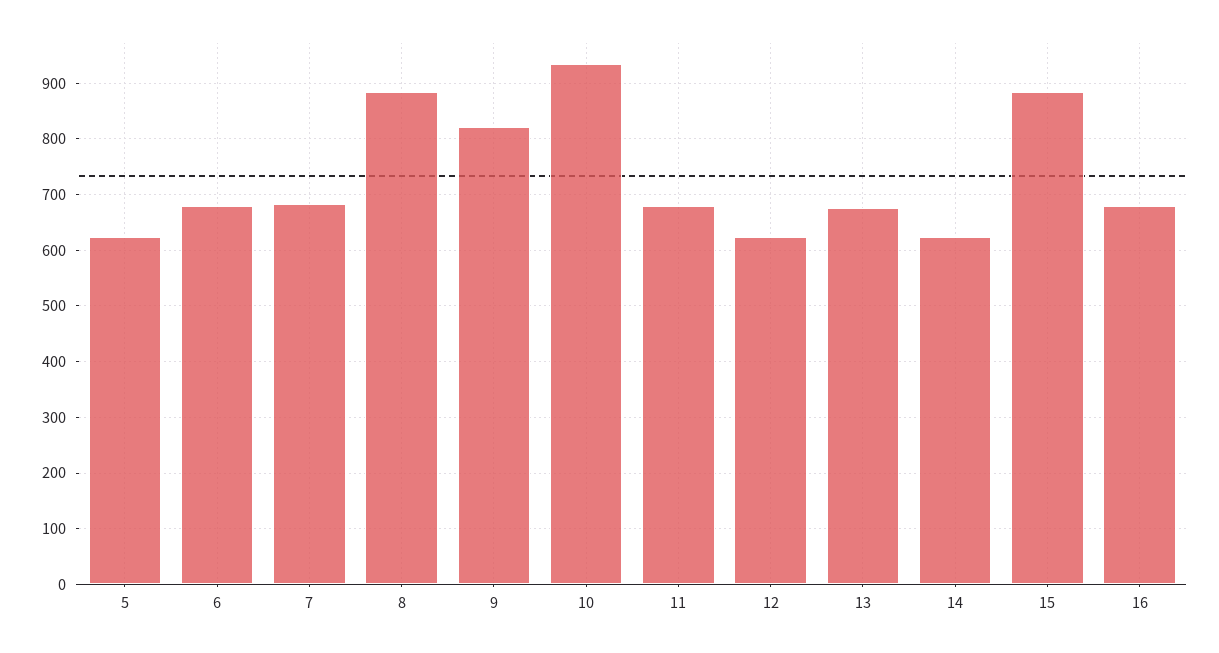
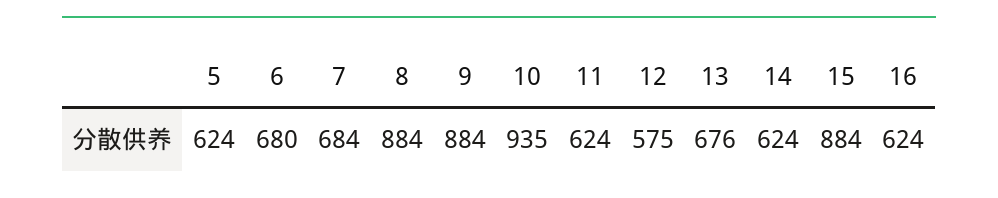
9: 820 -> 884
11: 680 -> 624
12: 620 -> 575
16: 680 -> 624

